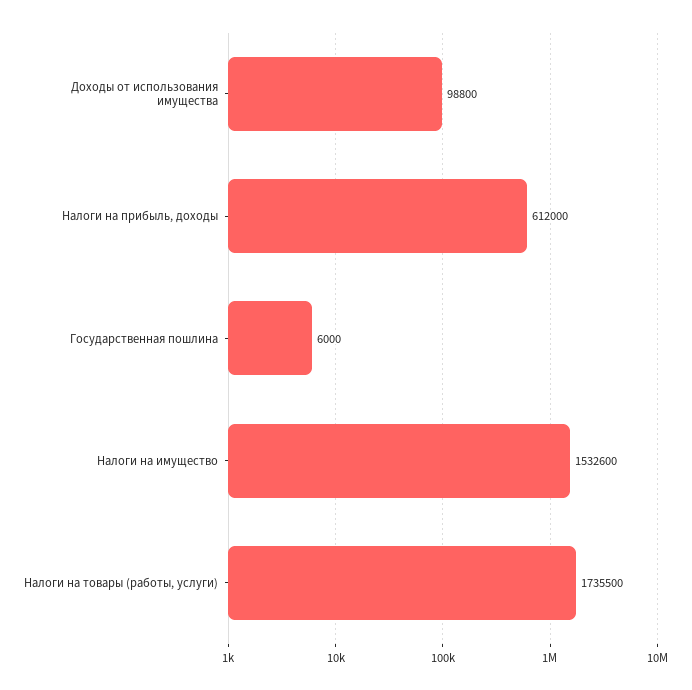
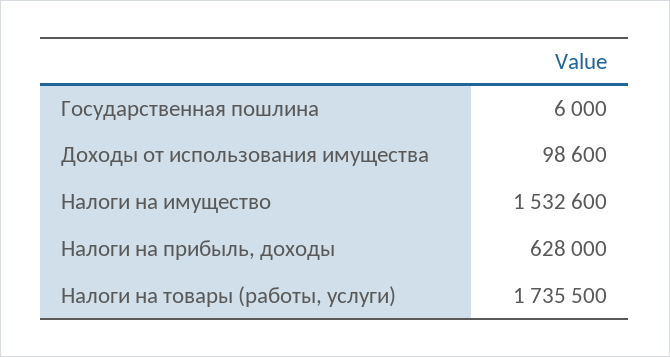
Доходы от использования имущества: 98800 -> 98600
Налоги на прибыль, доходы: 612000 -> 628000

